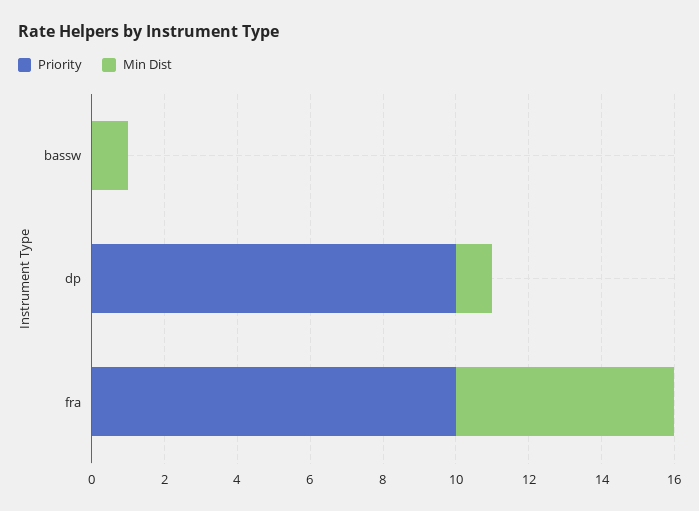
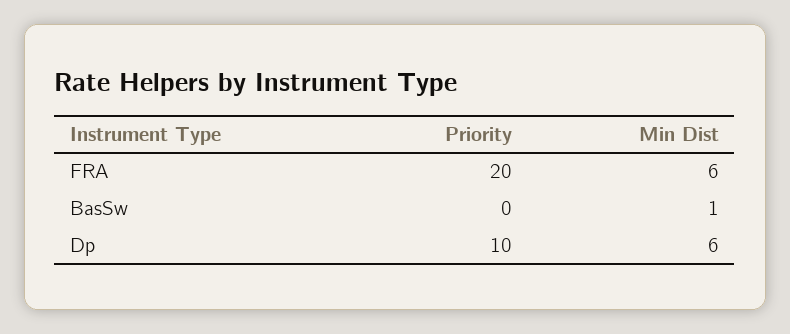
Min Dist, dp: 1 -> 6
Priority, fra: 10 -> 20

